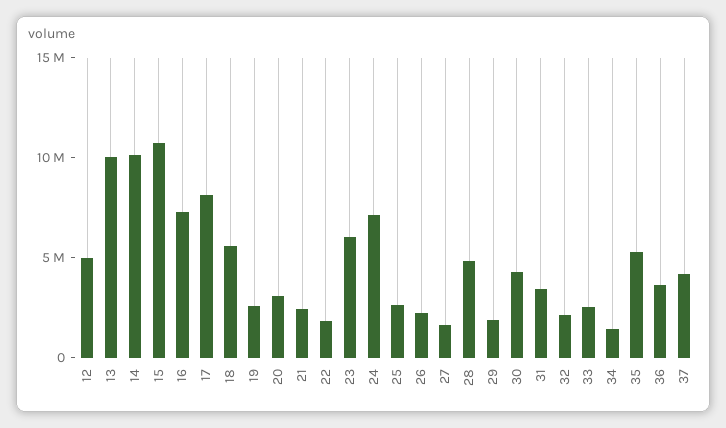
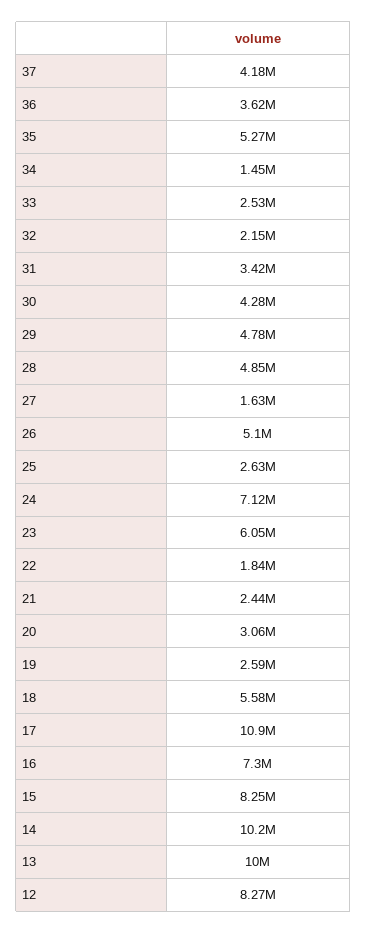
12: 5000000 -> 8270000
15: 11000000 -> 8250000
17: 8000000 -> 10900000
26: 2000000 -> 5100000
29: 2000000 -> 4780000

